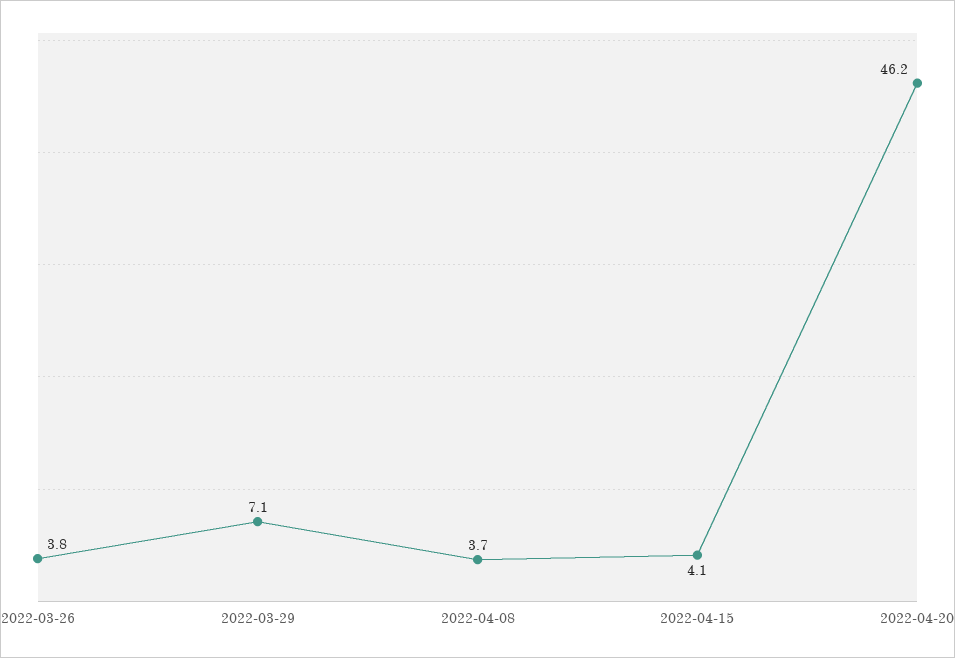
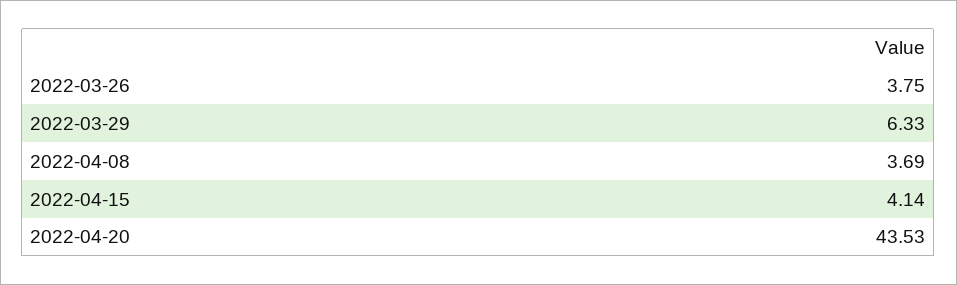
2022-03-29: 7.1 -> 6.33
2022-04-20: 46.2 -> 43.53

